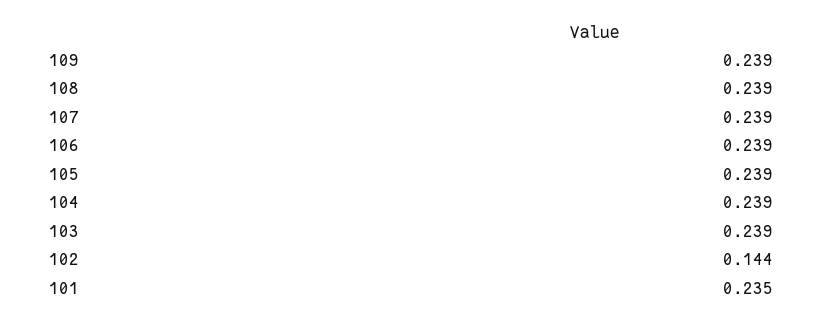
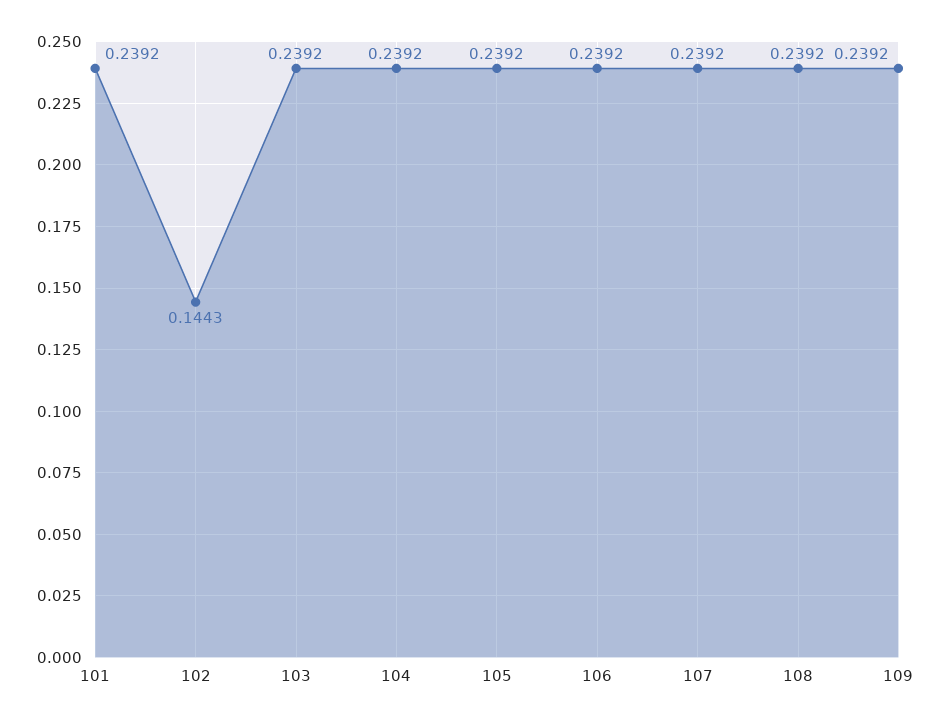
101: 0.235 -> 0.2392

